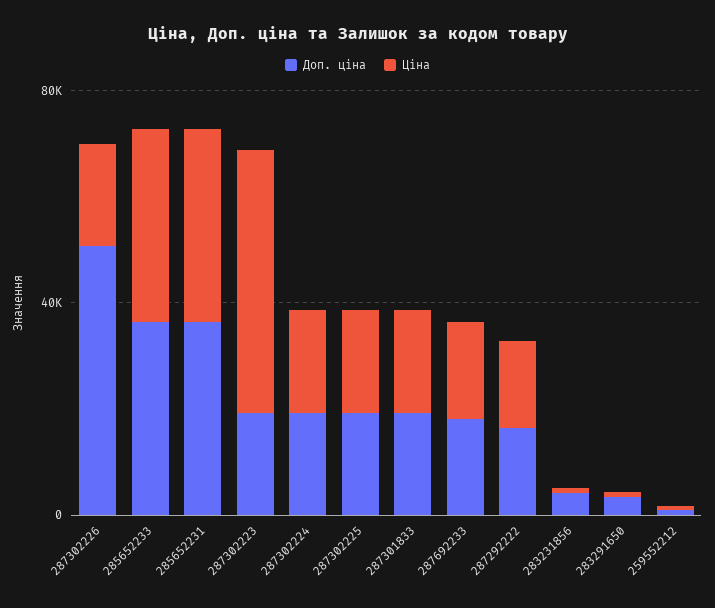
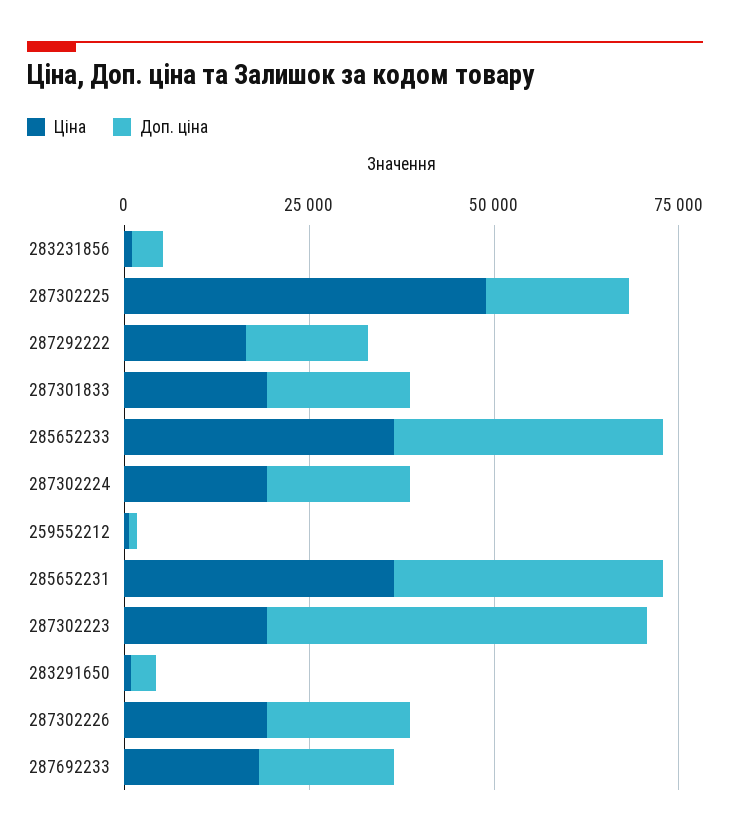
Доп. ціна, 287302226: 50000 -> 20000
Доп. ціна, 287302223: 20000 -> 50000
Ціна, 287302223: 50000 -> 20000
Ціна, 287302225: 20000 -> 50000

